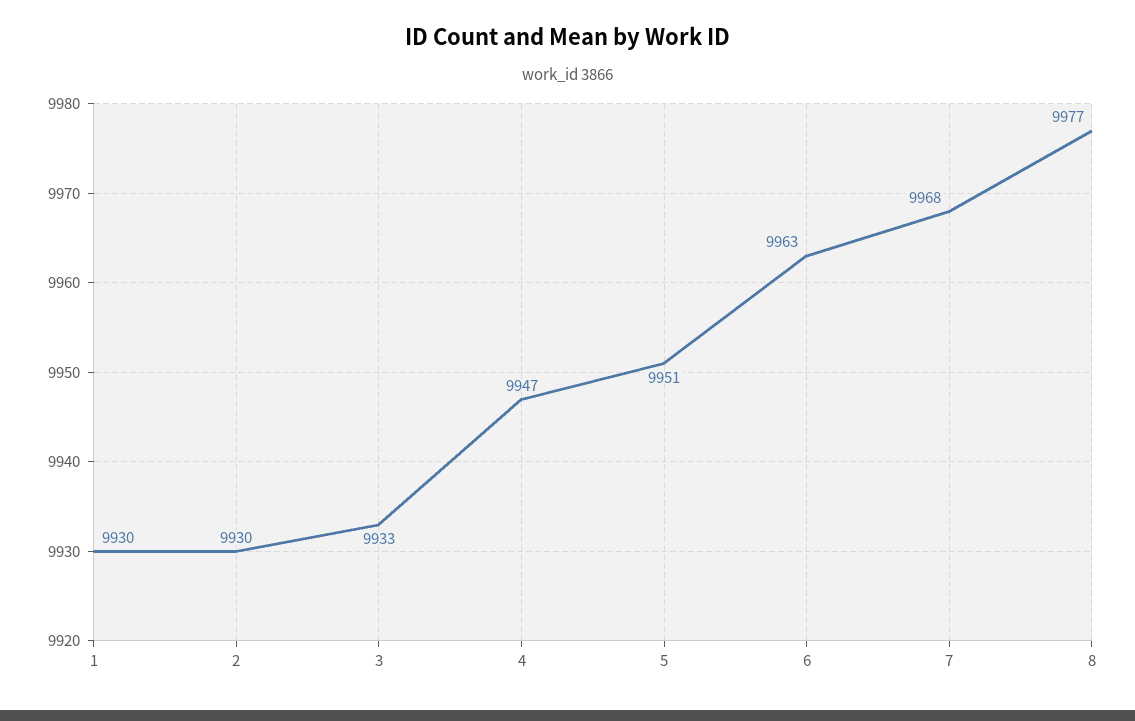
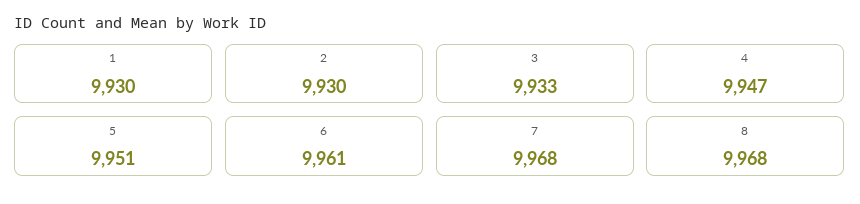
6: 9963 -> 9961
8: 9977 -> 9968

